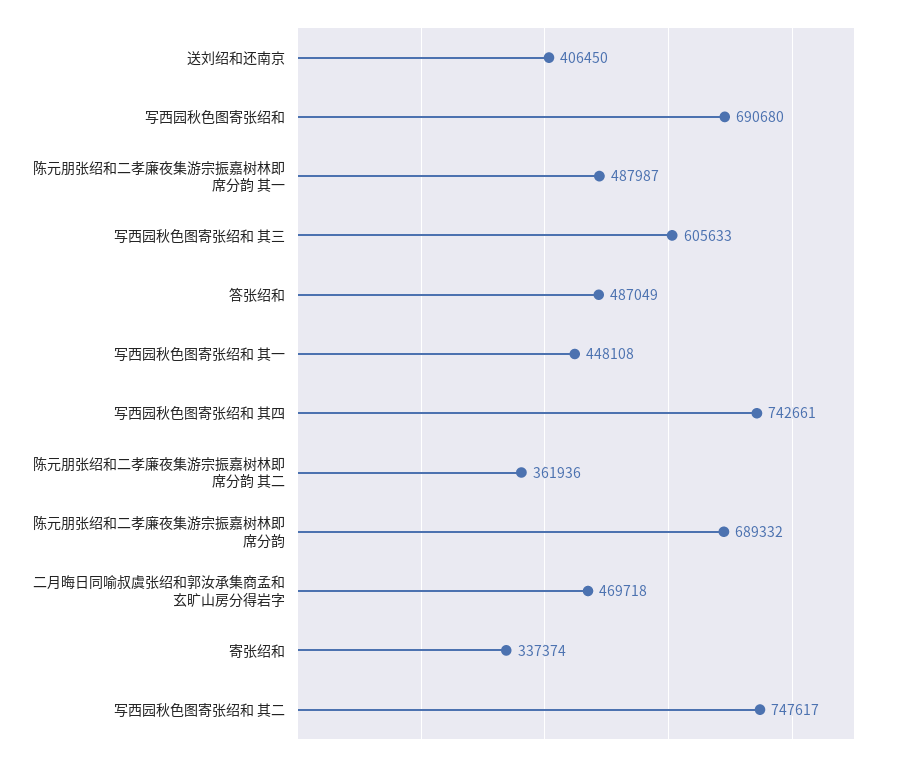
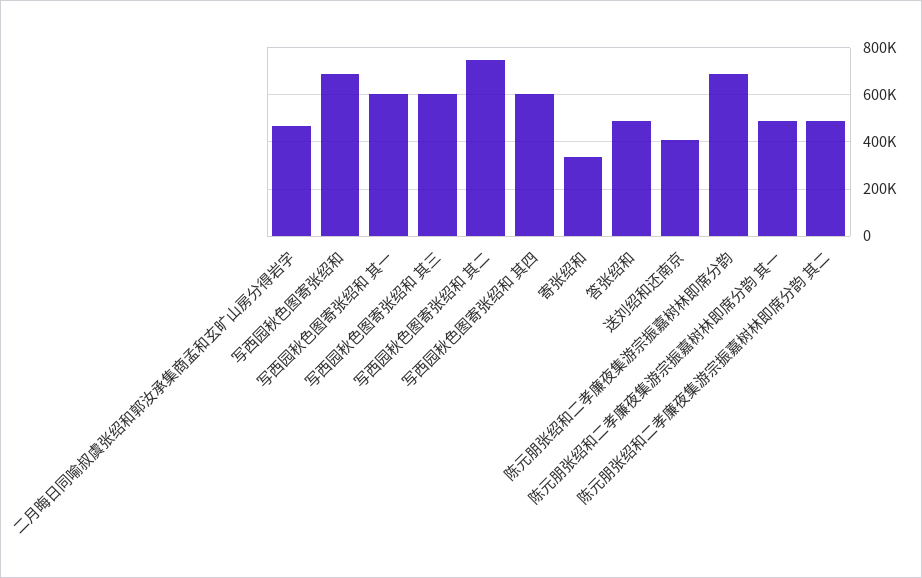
写西园秋色图寄张绍和 其一: 448108 -> 600000
写西园秋色图寄张绍和 其四: 742661 -> 600000
陈元朋张绍和二孝廉夜集游宗振嘉树林即席分韵 其二: 361936 -> 500000

